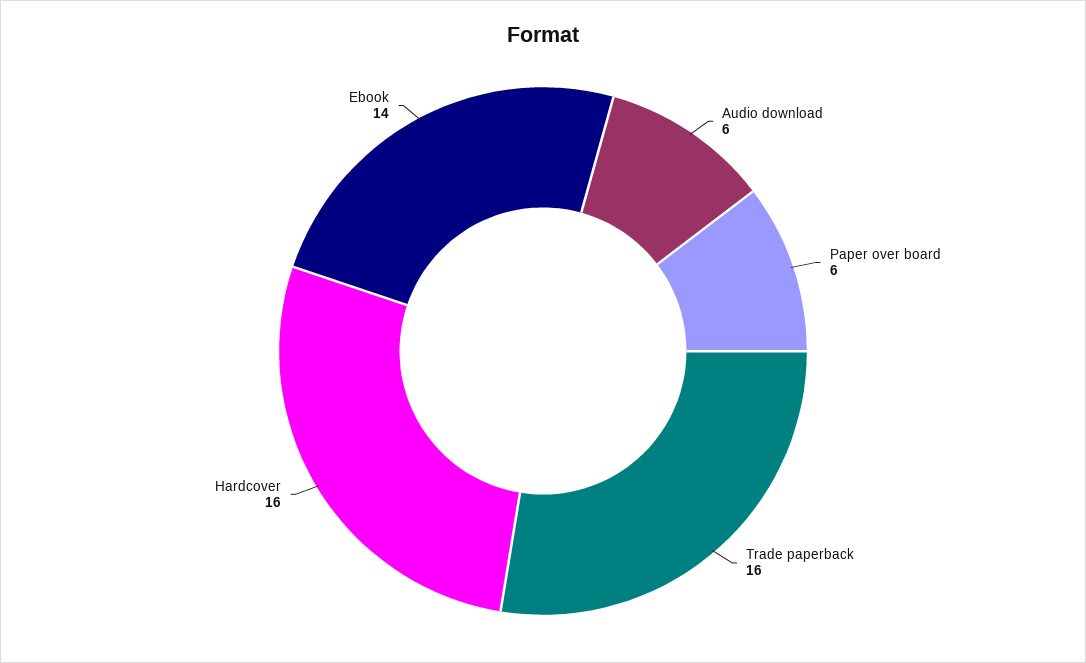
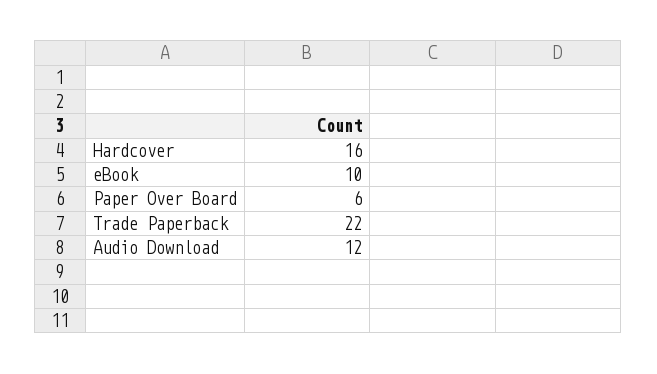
Audio download: 6 -> 12
Trade paperback: 16 -> 22
Ebook: 14 -> 10

